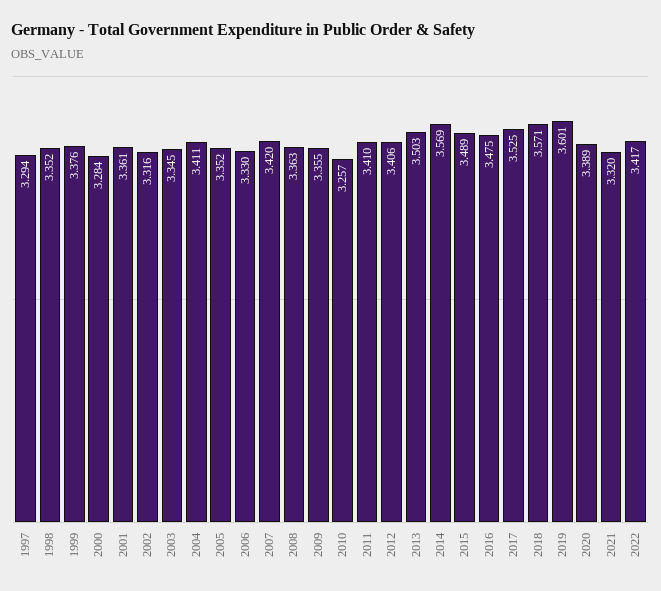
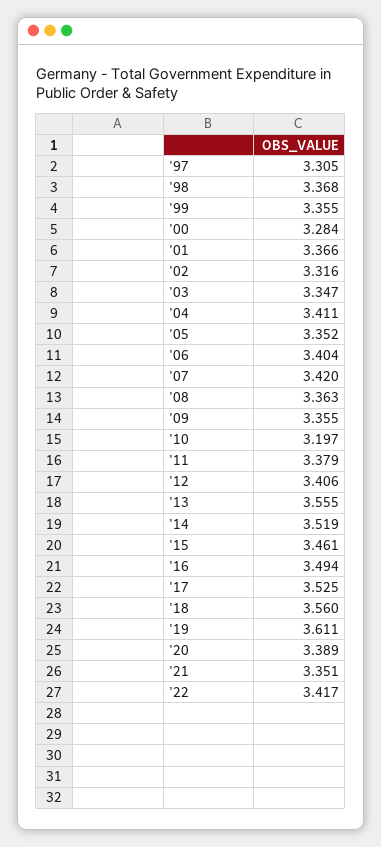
1997: 3.294 -> 3.305
1998: 3.352 -> 3.368
1999: 3.376 -> 3.355
2001: 3.361 -> 3.366
2003: 3.345 -> 3.347
2006: 3.33 -> 3.404
2010: 3.257 -> 3.197
2011: 3.41 -> 3.379
2013: 3.503 -> 3.555
2014: 3.569 -> 3.519
2015: 3.489 -> 3.461
2016: 3.475 -> 3.494
2018: 3.571 -> 3.56
2019: 3.601 -> 3.611
2021: 3.32 -> 3.351

